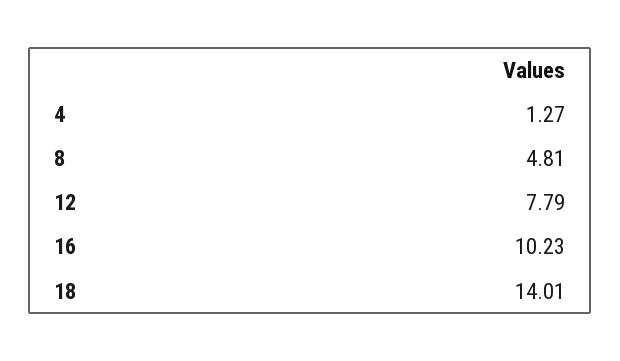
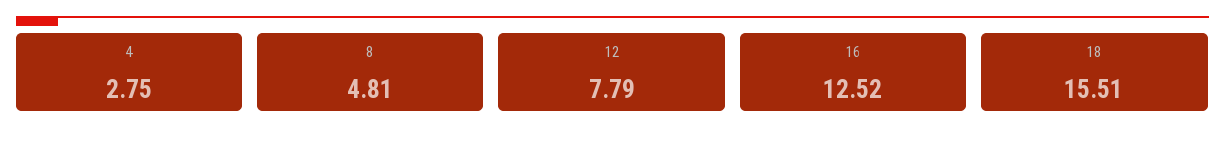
4: 1.27 -> 2.75
16: 10.23 -> 12.52
18: 14.01 -> 15.51

